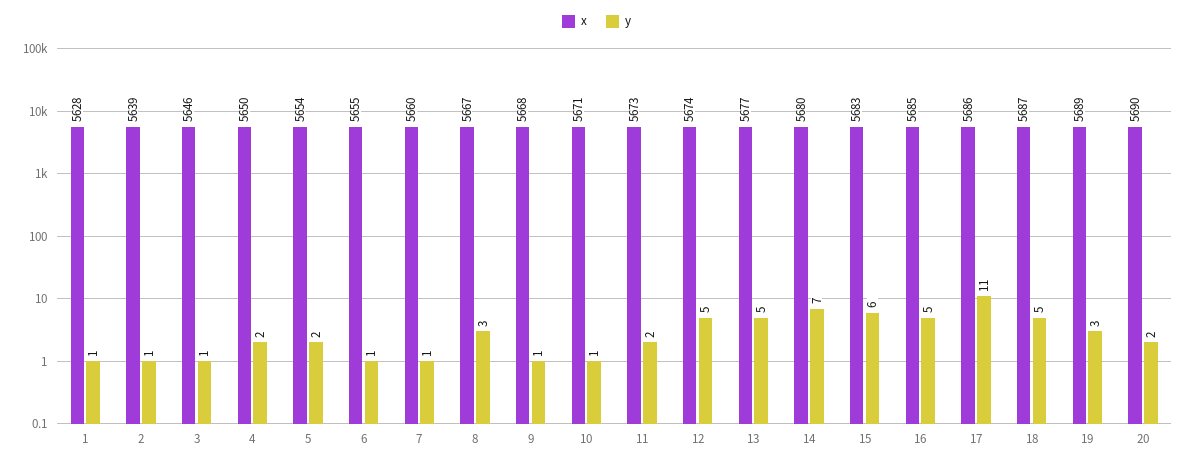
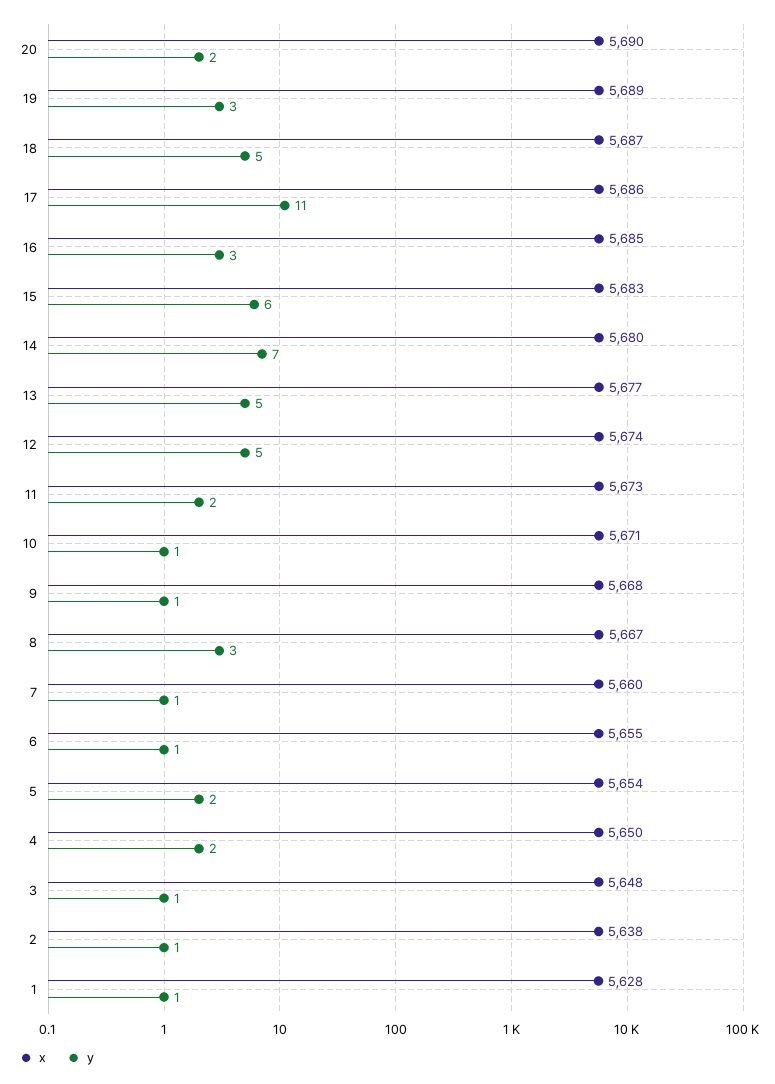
x, 2: 5639 -> 5638
x, 3: 5646 -> 5648
y, 16: 5 -> 3

